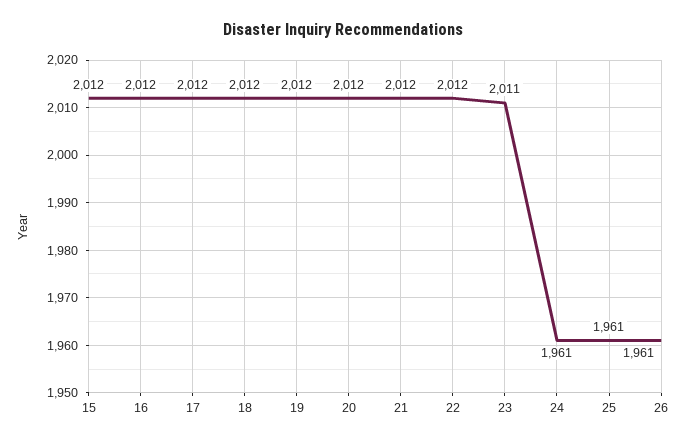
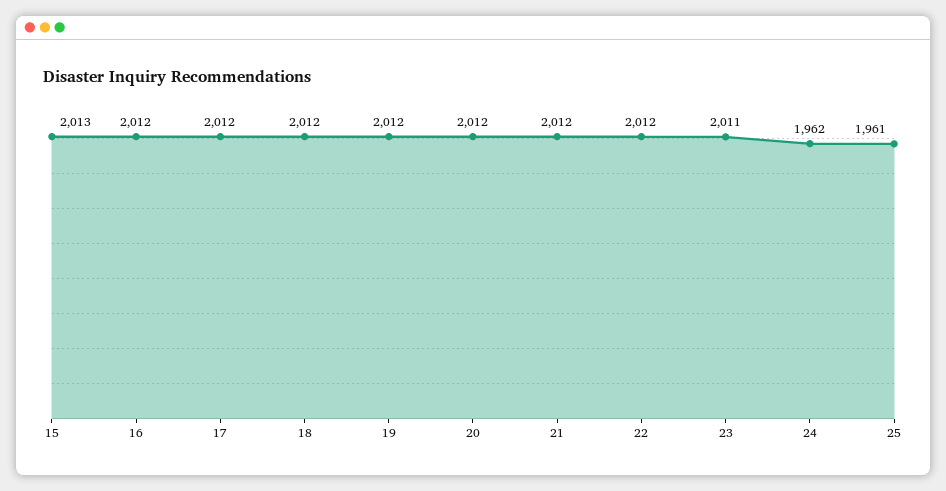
15: 2012 -> 2013
24: 1961 -> 1962
26: 1961 -> none

